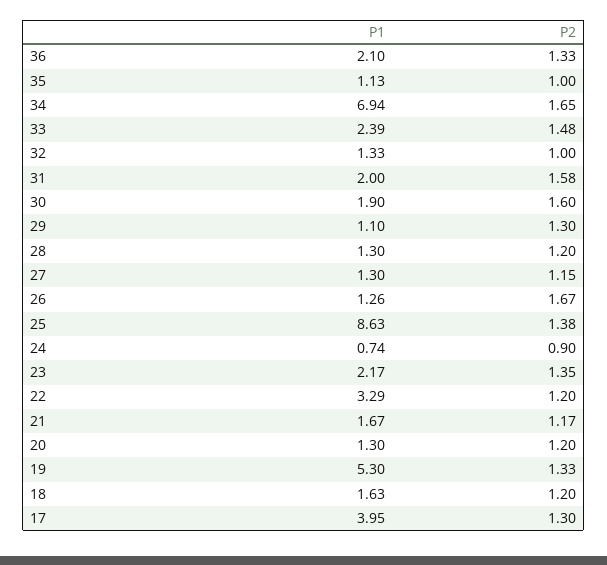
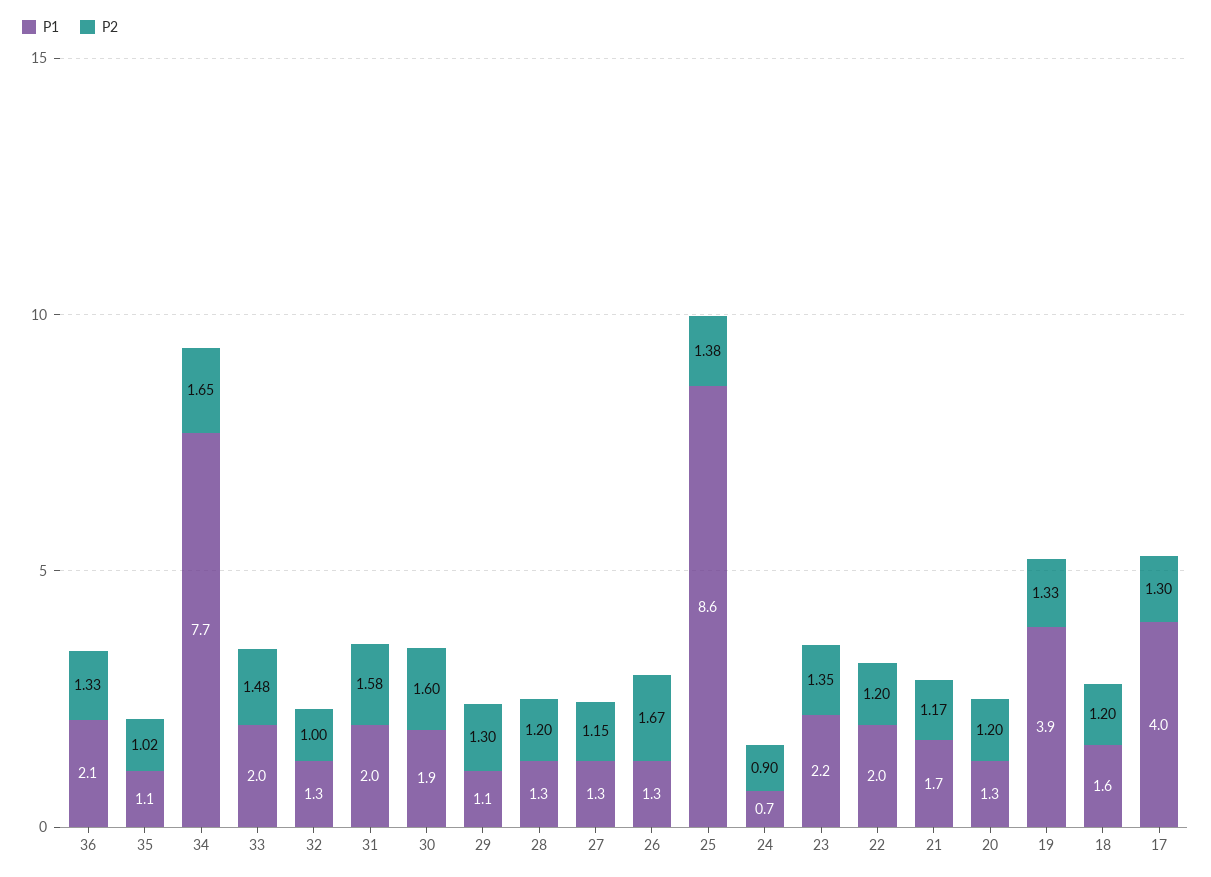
P2, 35: 1 -> 1.02
P1, 34: 6.94 -> 7.7
P1, 33: 2.39 -> 2
P1, 22: 3.29 -> 2
P1, 19: 5.3 -> 3.9

